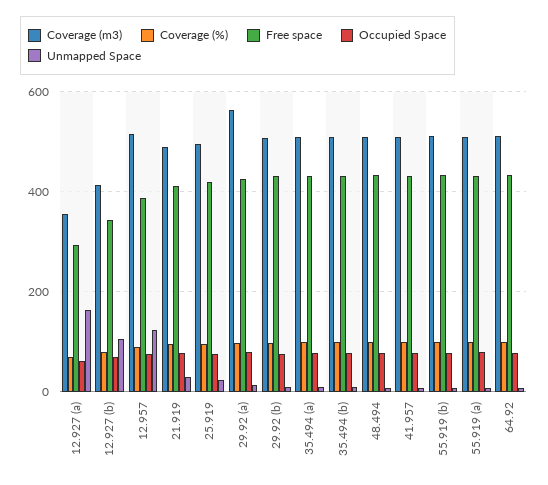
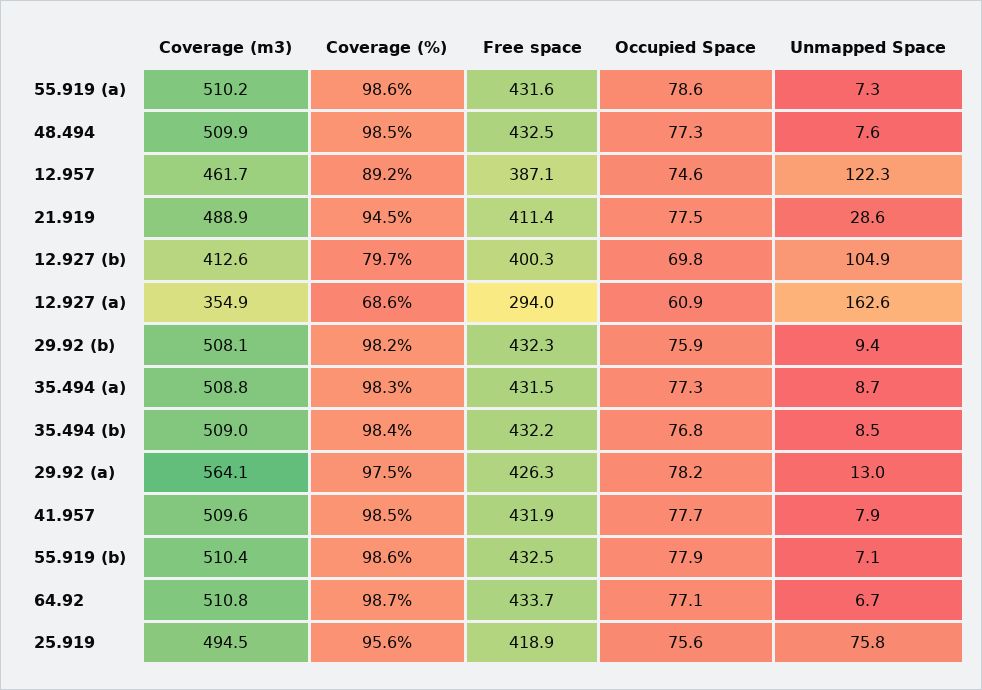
Free space, 12.927 (b): 340 -> 400.3
Coverage (m3), 12.957: 520 -> 461.7
Unmapped Space, 25.919: 20 -> 75.8

